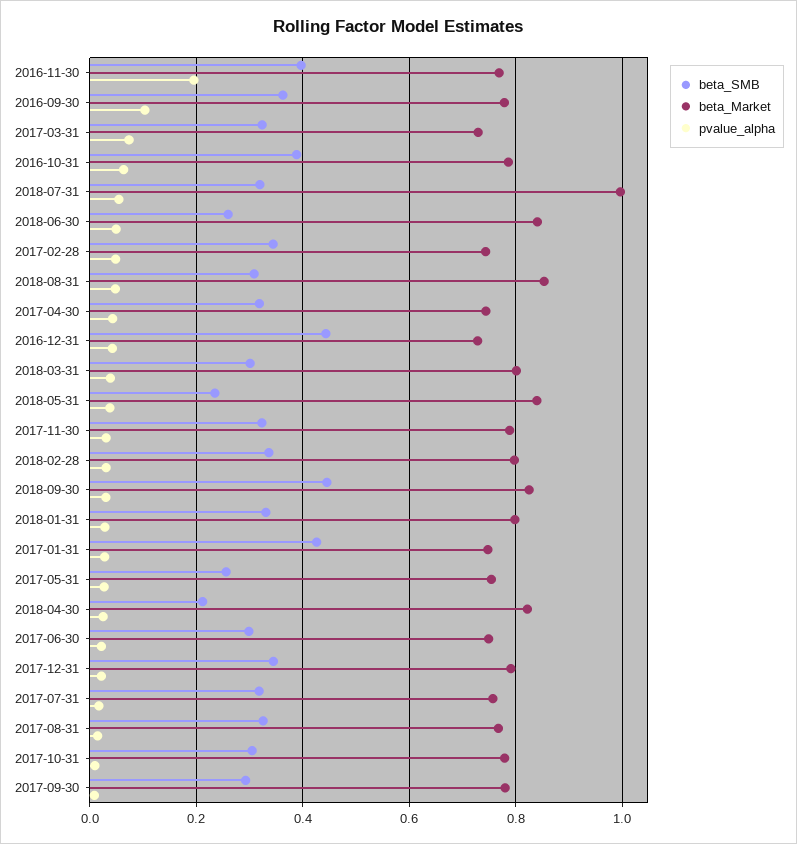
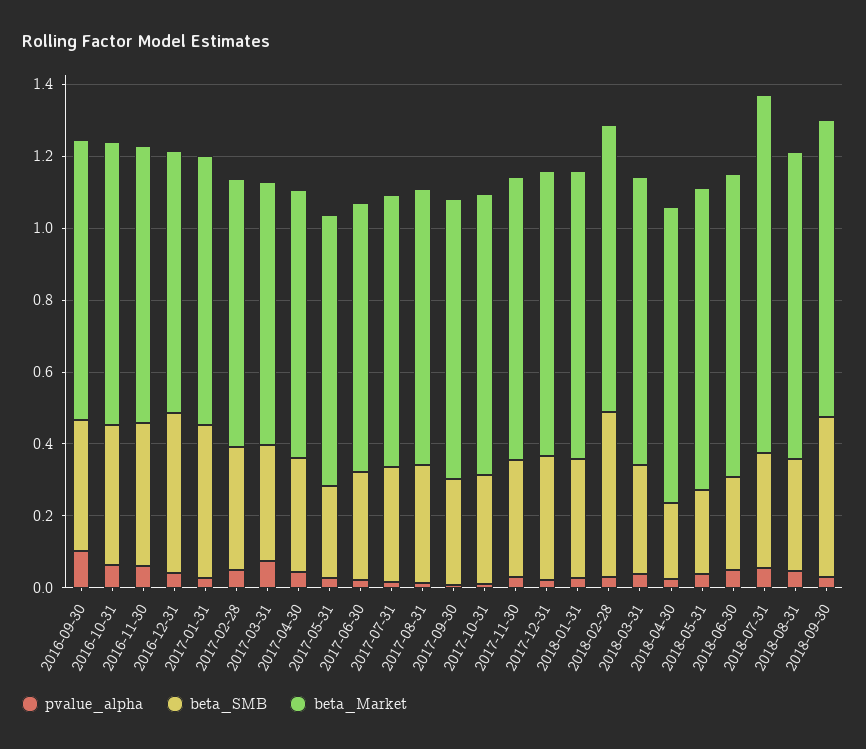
pvalue_alpha, 2016-11-30: 0.2 -> 0.05
beta_SMB, 2018-02-28: 0.34 -> 0.45

